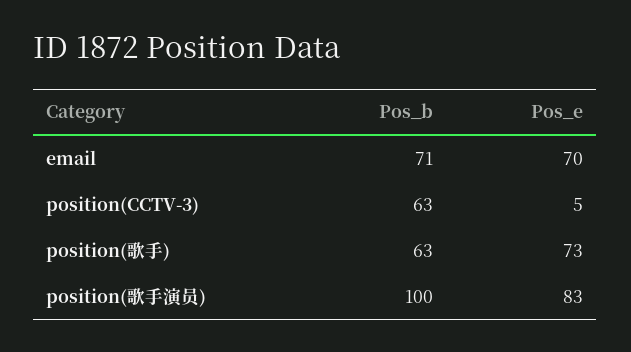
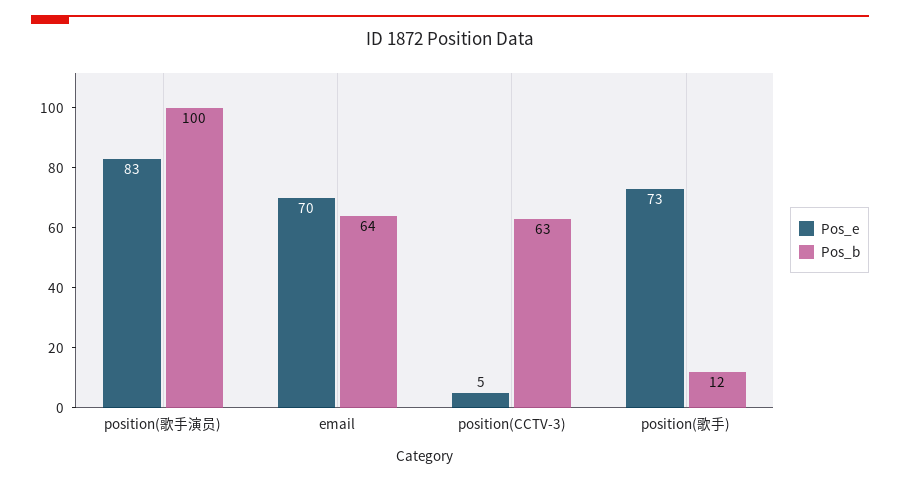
Pos_b, email: 71 -> 64
Pos_b, position(歌手): 63 -> 12

